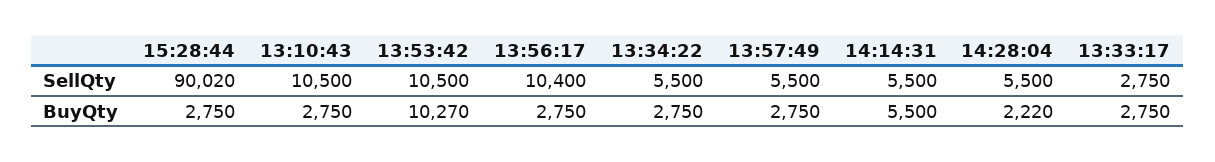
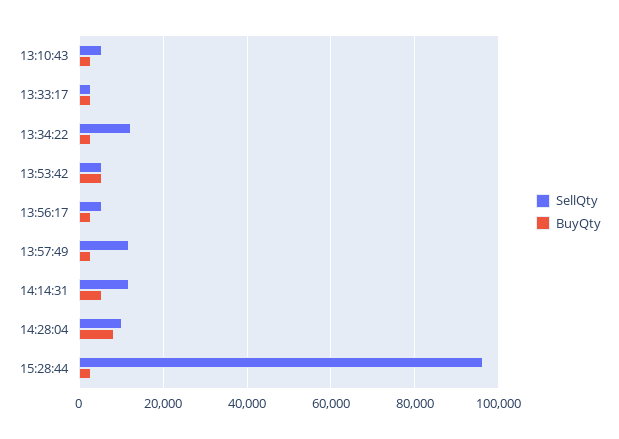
SellQty, 15:28:44: 90020 -> 96000
SellQty, 13:10:43: 10500 -> 6000
SellQty, 13:53:42: 10500 -> 6000
SellQty, 13:56:17: 10400 -> 6000
SellQty, 13:34:22: 5500 -> 12000
SellQty, 13:57:49: 5500 -> 12000
SellQty, 14:14:31: 5500 -> 12000
SellQty, 14:28:04: 5500 -> 10000
BuyQty, 13:53:42: 10270 -> 6000
BuyQty, 14:28:04: 2220 -> 8000

